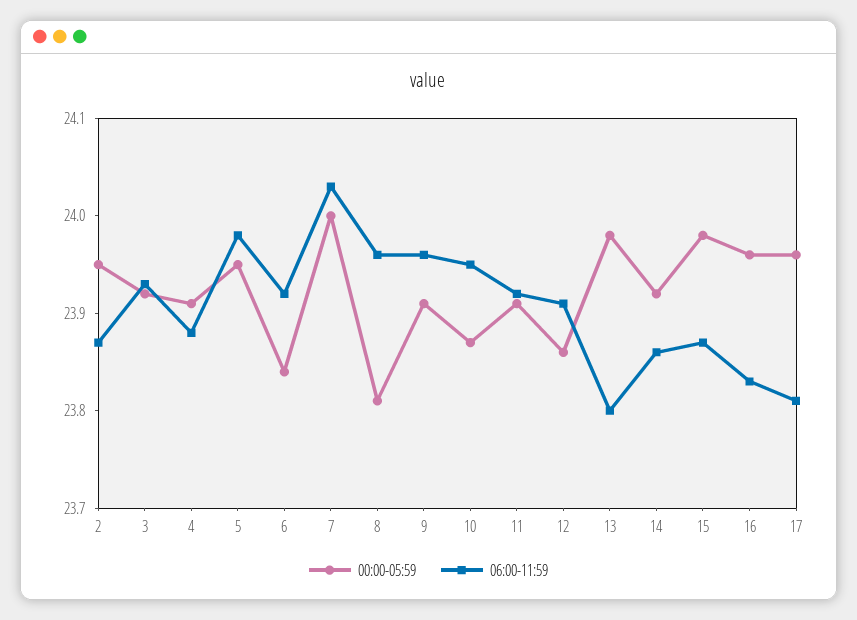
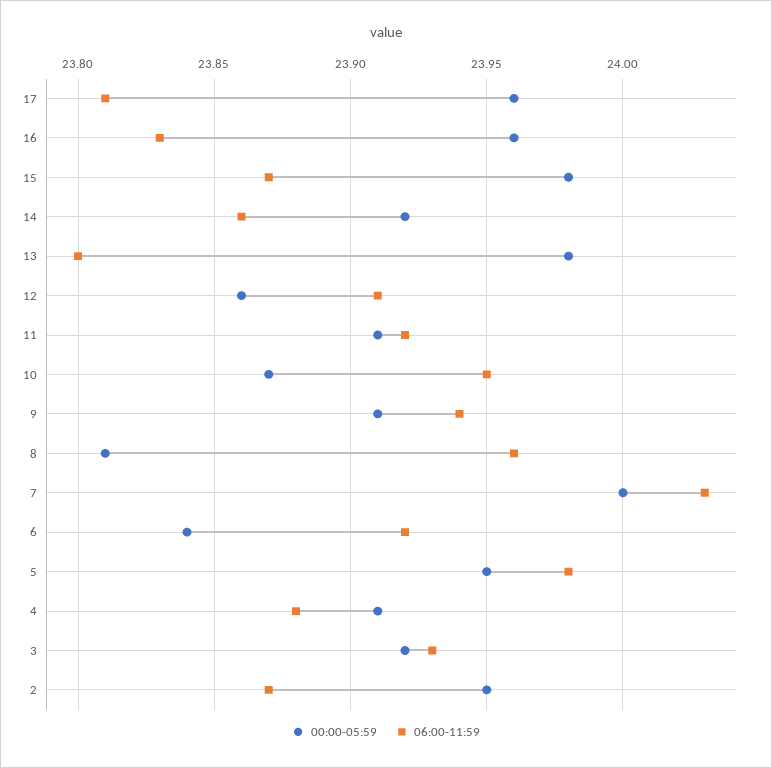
06:00-11:59, 9: 23.96 -> 23.94

